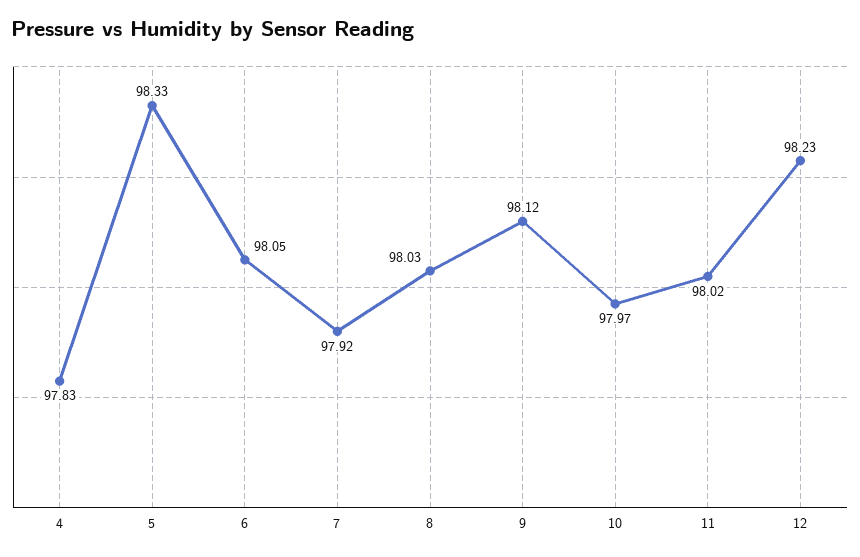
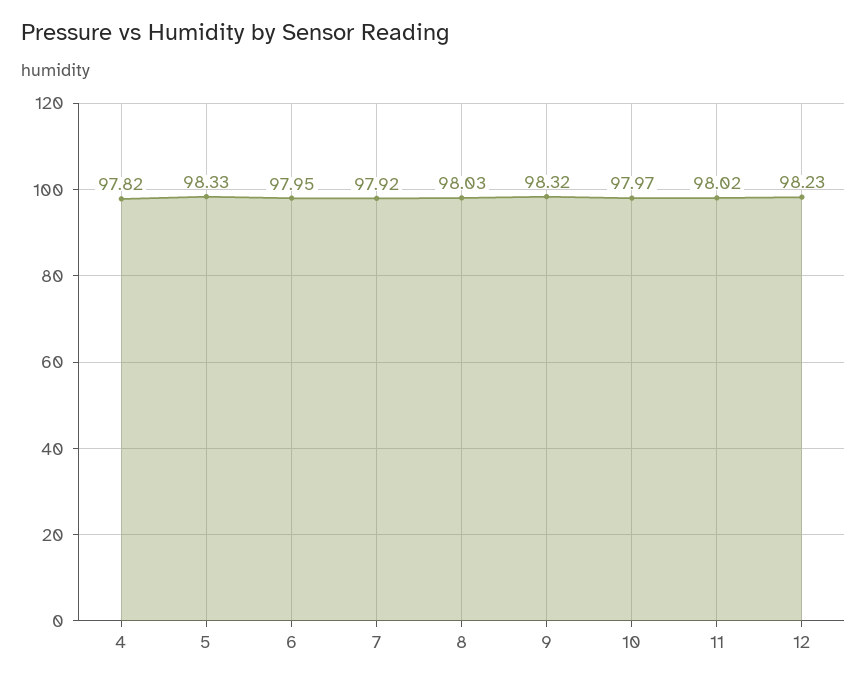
4: 97.83 -> 97.82
6: 98.05 -> 97.95
9: 98.12 -> 98.32

